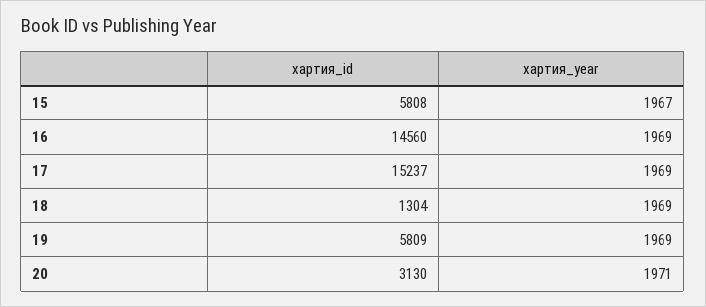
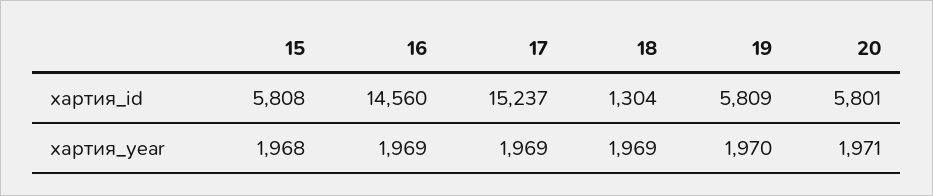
хартия_year, 15: 1967 -> 1968
хартия_year, 19: 1969 -> 1970
хартия_id, 20: 3130 -> 5801

